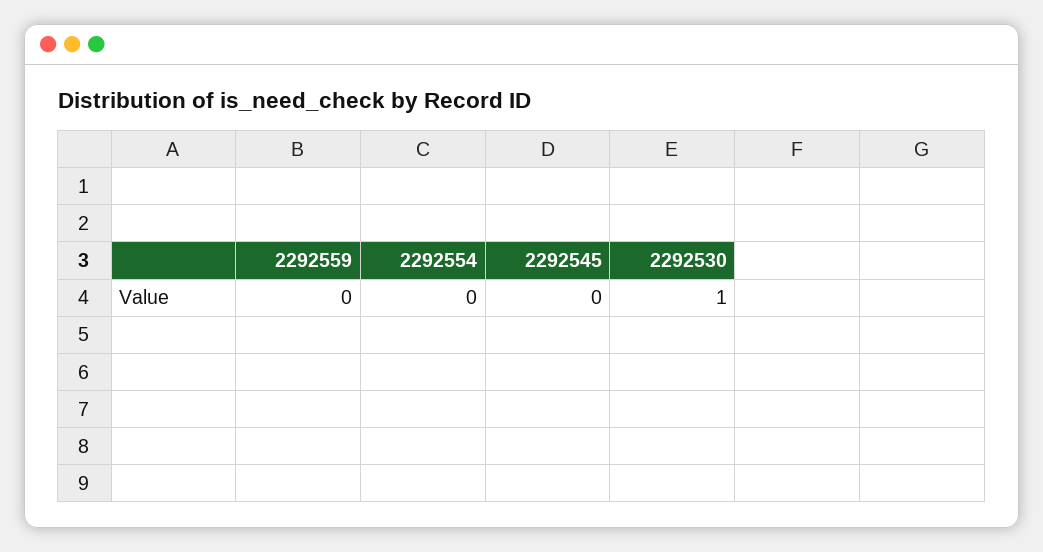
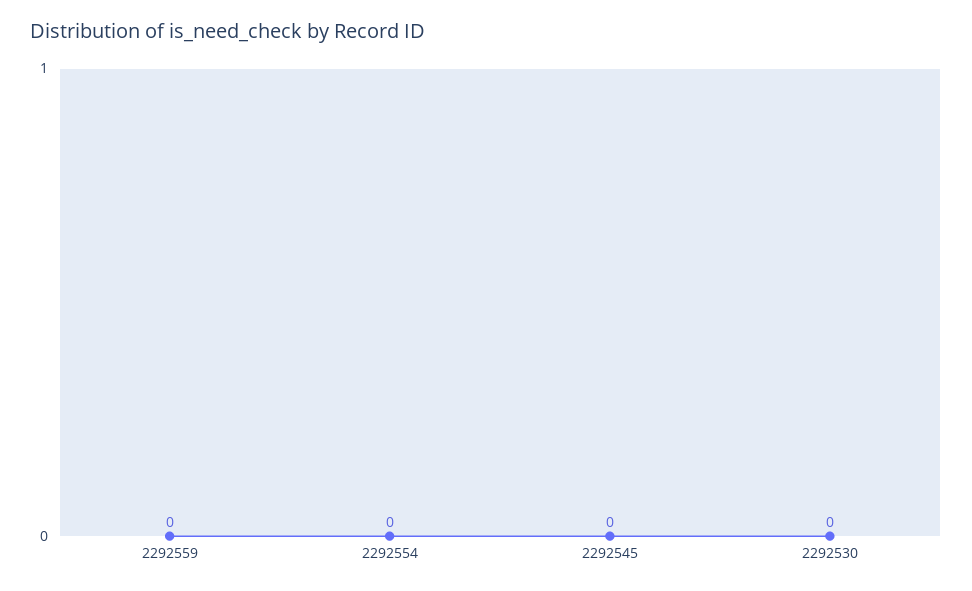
2292530: 1 -> 0

